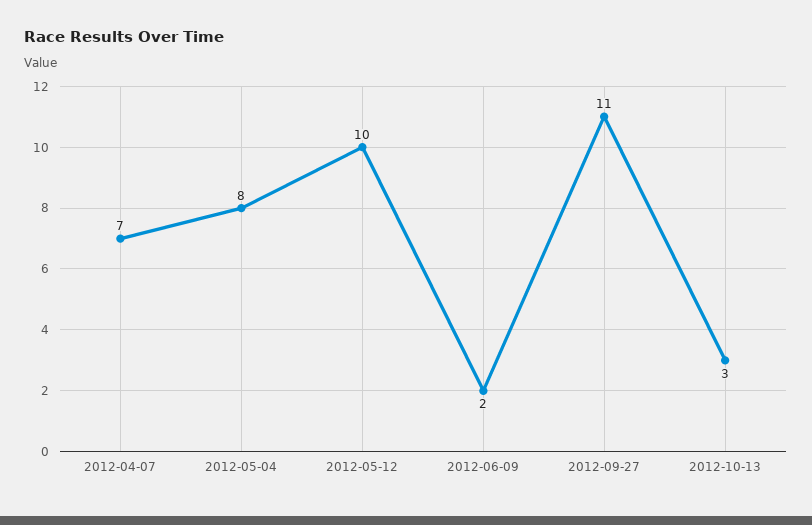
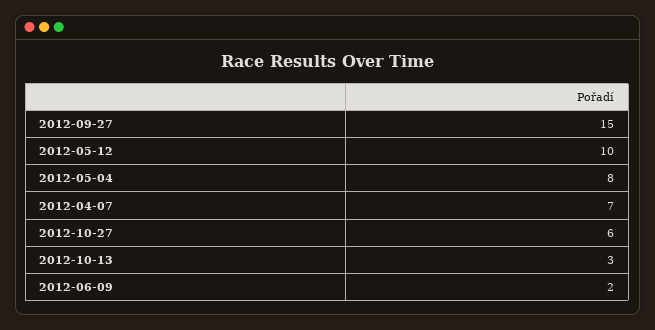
2012-09-27: 11 -> 15
2012-10-27: none -> 6

